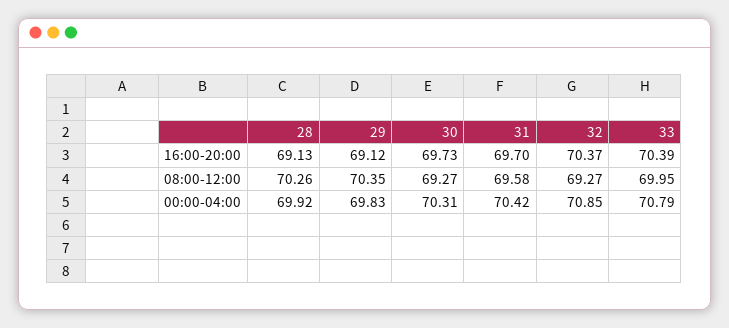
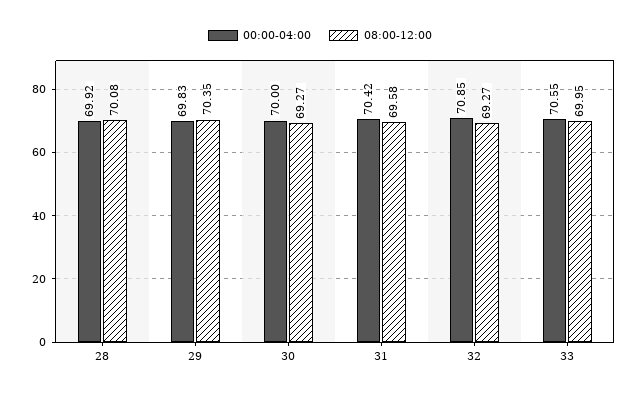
16:00-20:00, 28: 69.13 -> none
16:00-20:00, 29: 69.12 -> none
16:00-20:00, 30: 69.73 -> none
16:00-20:00, 31: 69.7 -> none
16:00-20:00, 32: 70.37 -> none
16:00-20:00, 33: 70.39 -> none
08:00-12:00, 28: 70.26 -> 70.08
00:00-04:00, 30: 70.31 -> 70
00:00-04:00, 33: 70.79 -> 70.55

